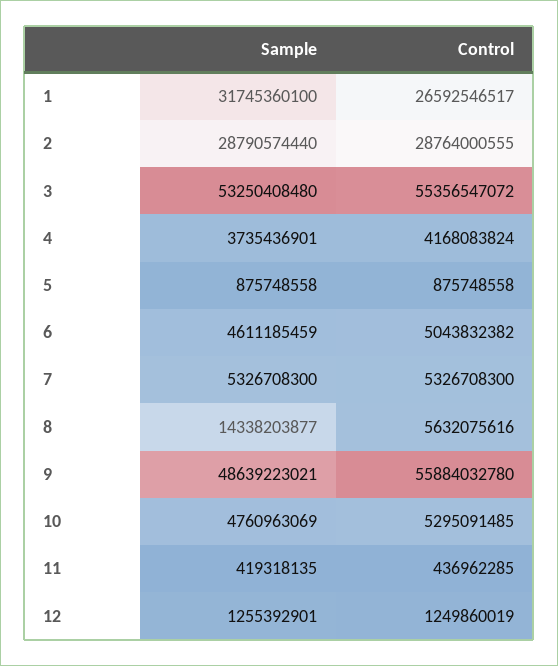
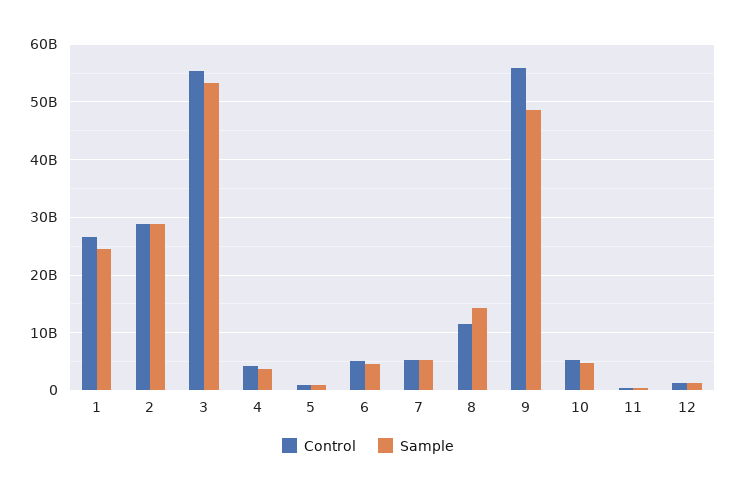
Sample, 1: 31745360100 -> 24000000000
Control, 8: 5632075616 -> 12000000000

